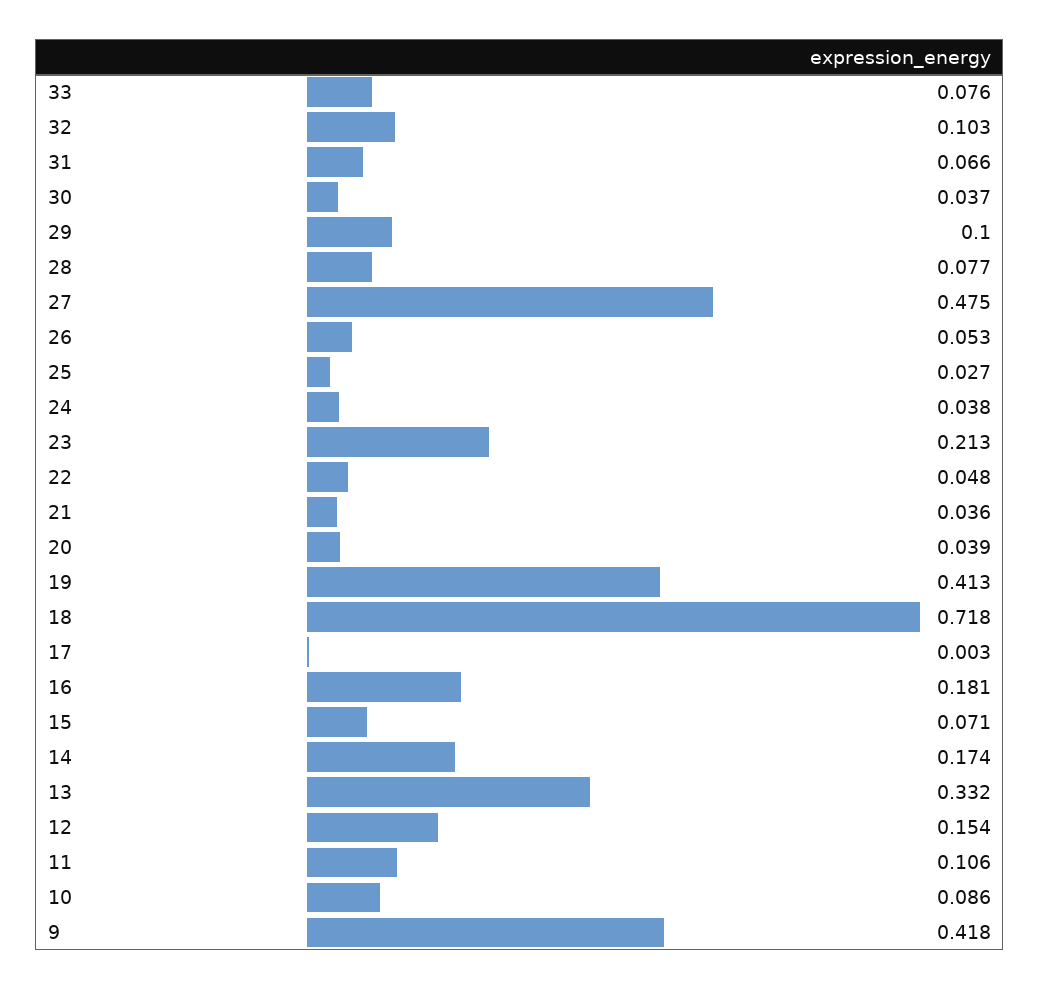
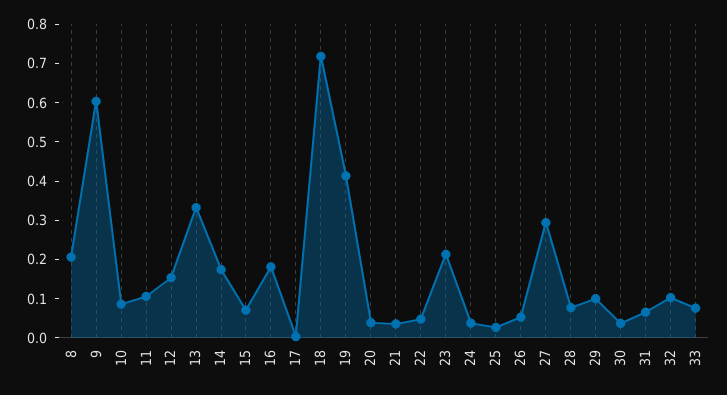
27: 0.475 -> 0.3
9: 0.418 -> 0.6
8: none -> 0.2

